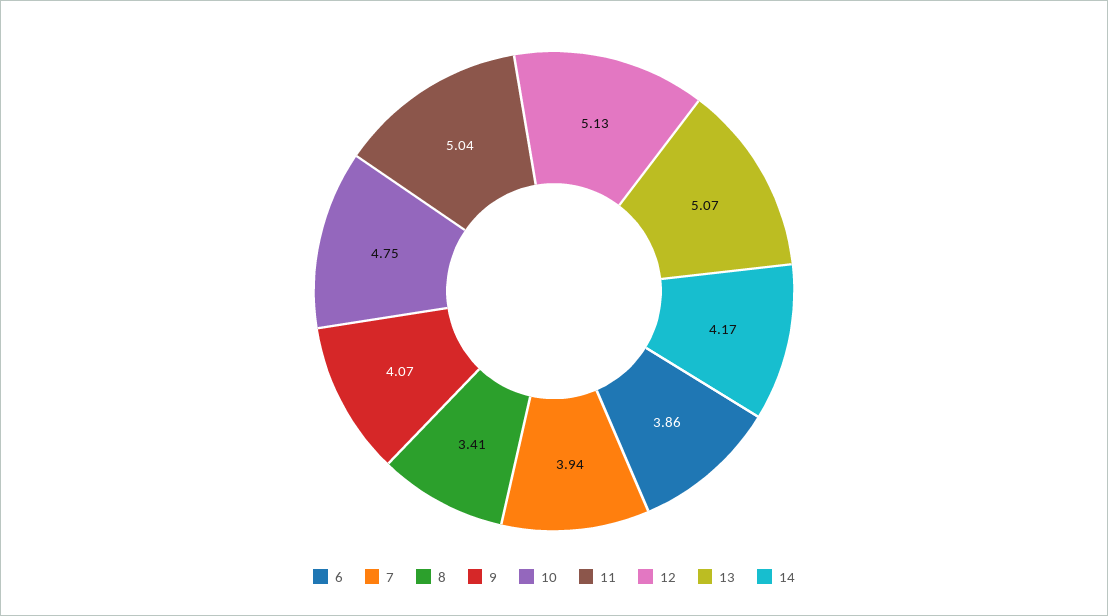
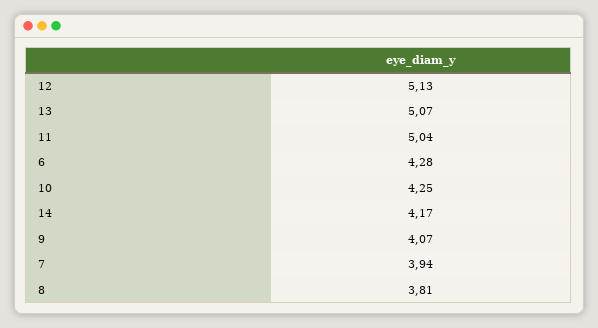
6: 3.86 -> 4.28
8: 3.41 -> 3.81
10: 4.75 -> 4.25

